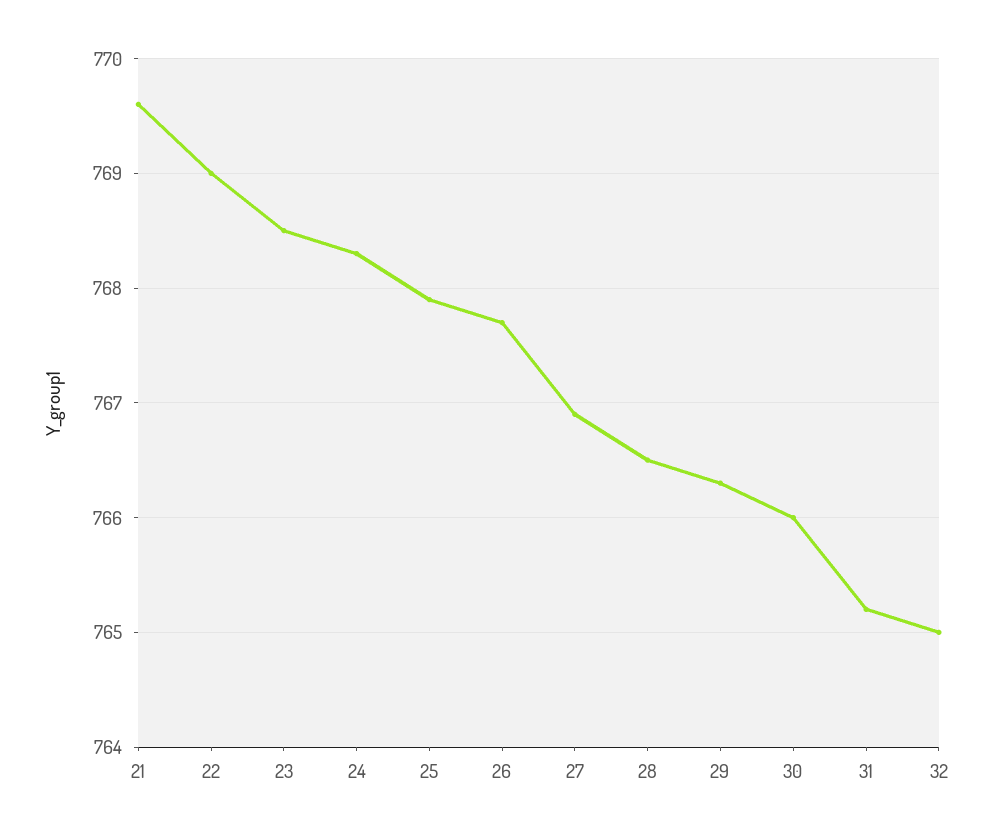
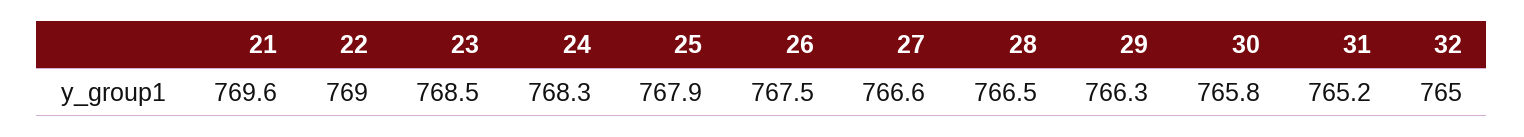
26: 767.7 -> 767.5
27: 766.9 -> 766.6
30: 766 -> 765.8

